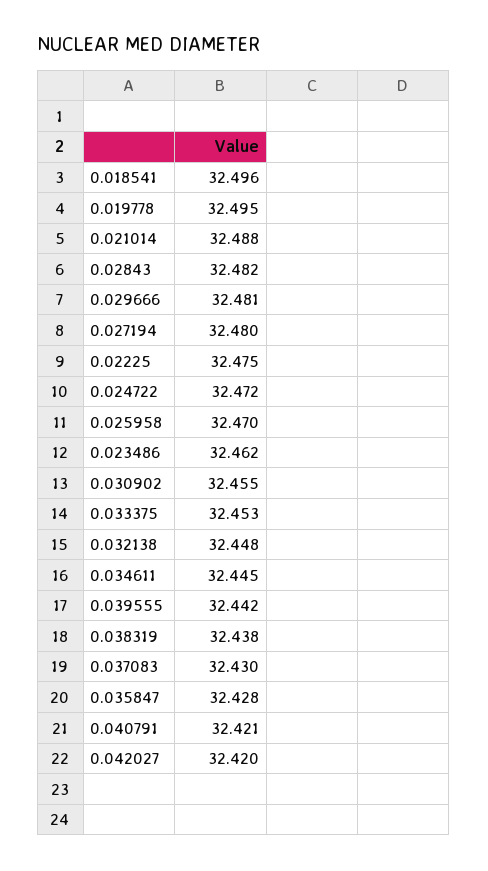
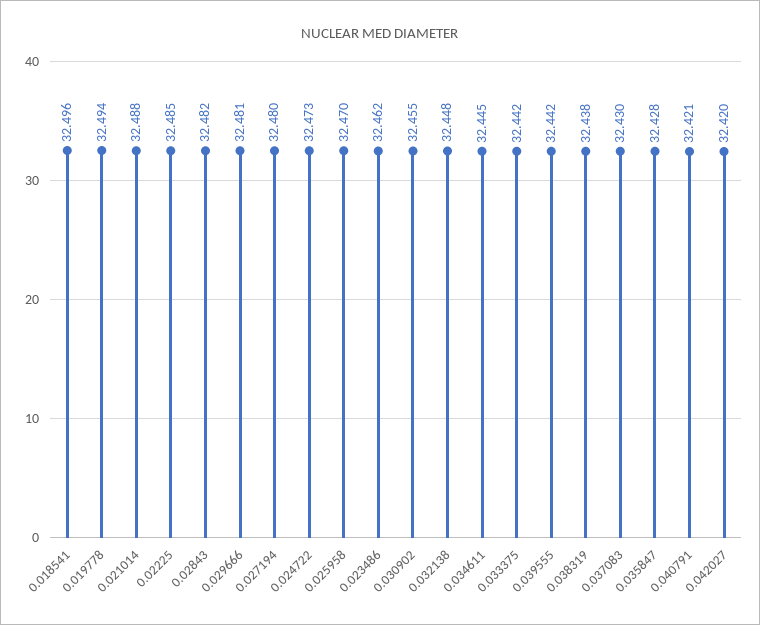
0.019778: 32.495 -> 32.494
0.02225: 32.475 -> 32.485
0.024722: 32.472 -> 32.473
0.033375: 32.453 -> 32.442

